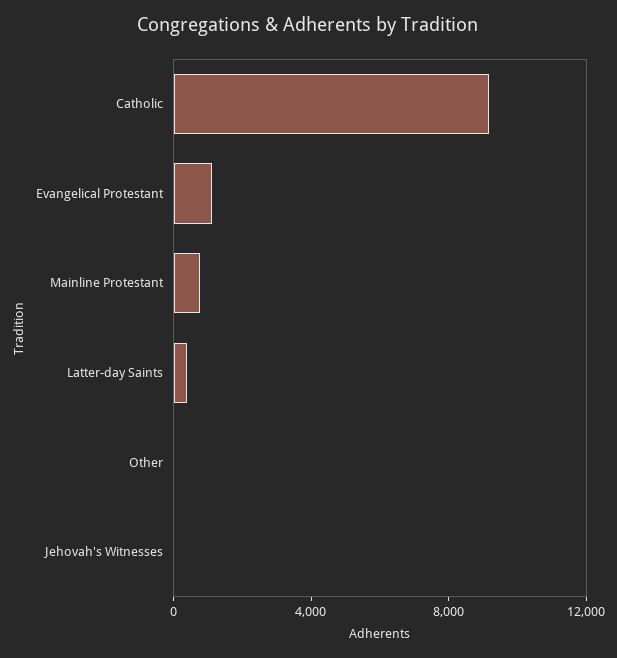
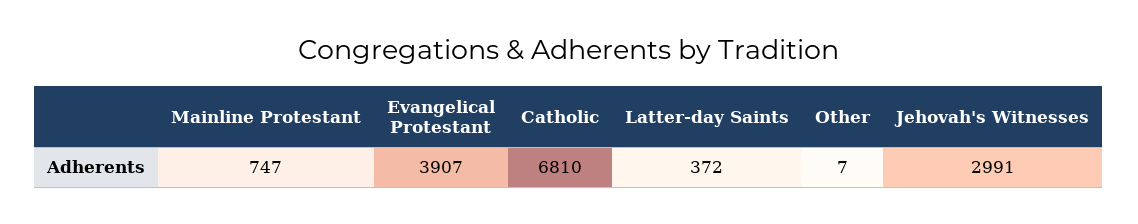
Catholic: 9000 -> 6810
Evangelical Protestant: 1000 -> 3907
Jehovah's Witnesses: 0 -> 2991

